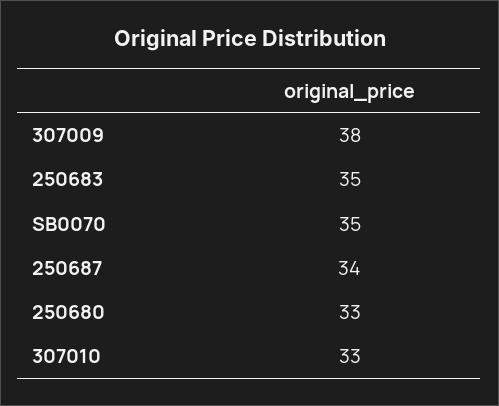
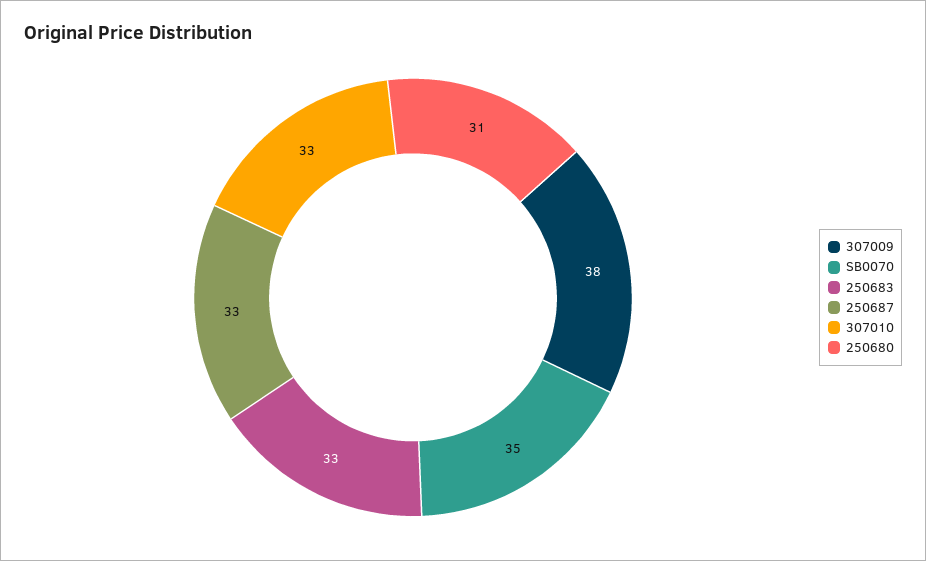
250683: 35 -> 33
250687: 34 -> 33
250680: 33 -> 31

